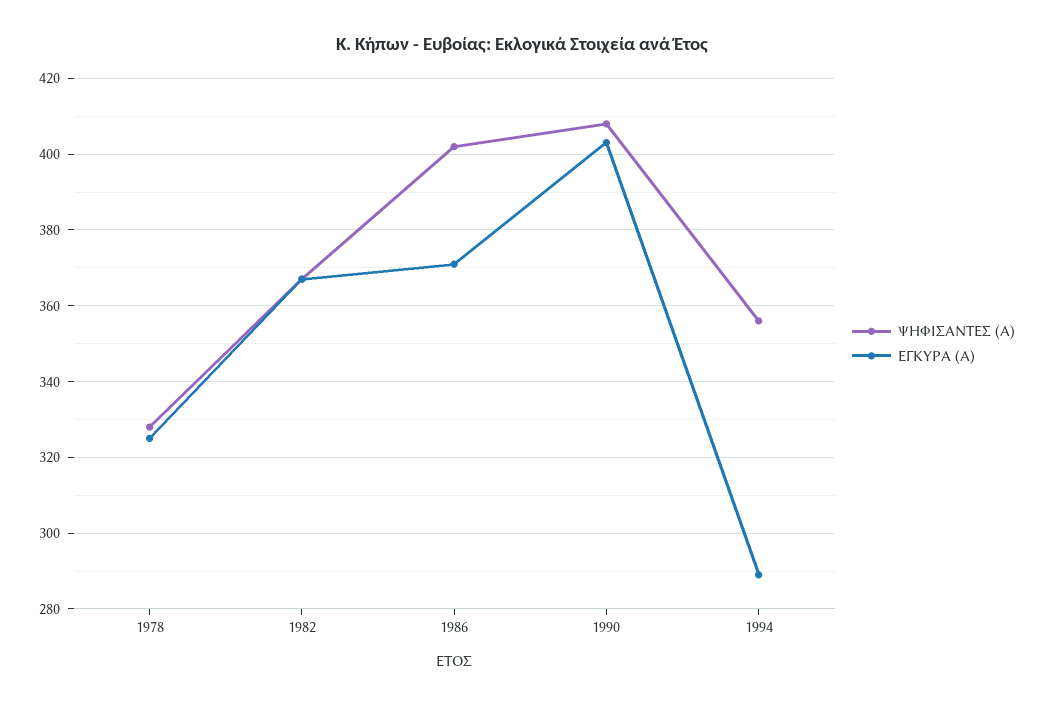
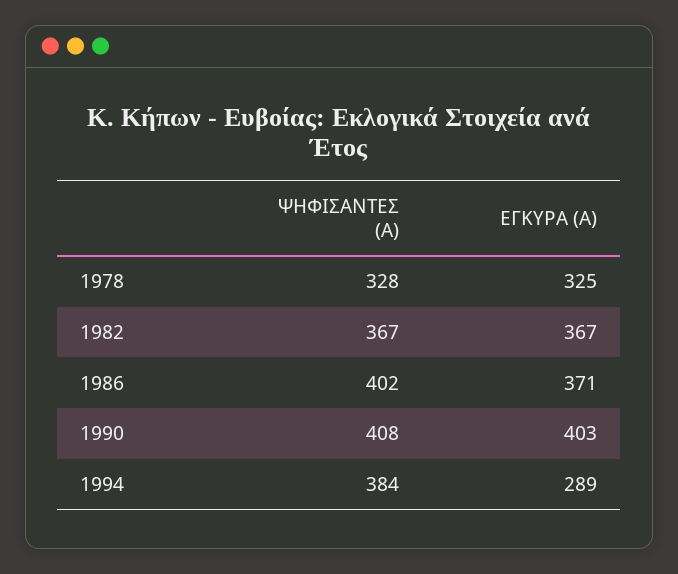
ΨΗΦΙΣΑΝΤΕΣ (Α), 1994: 355 -> 384

